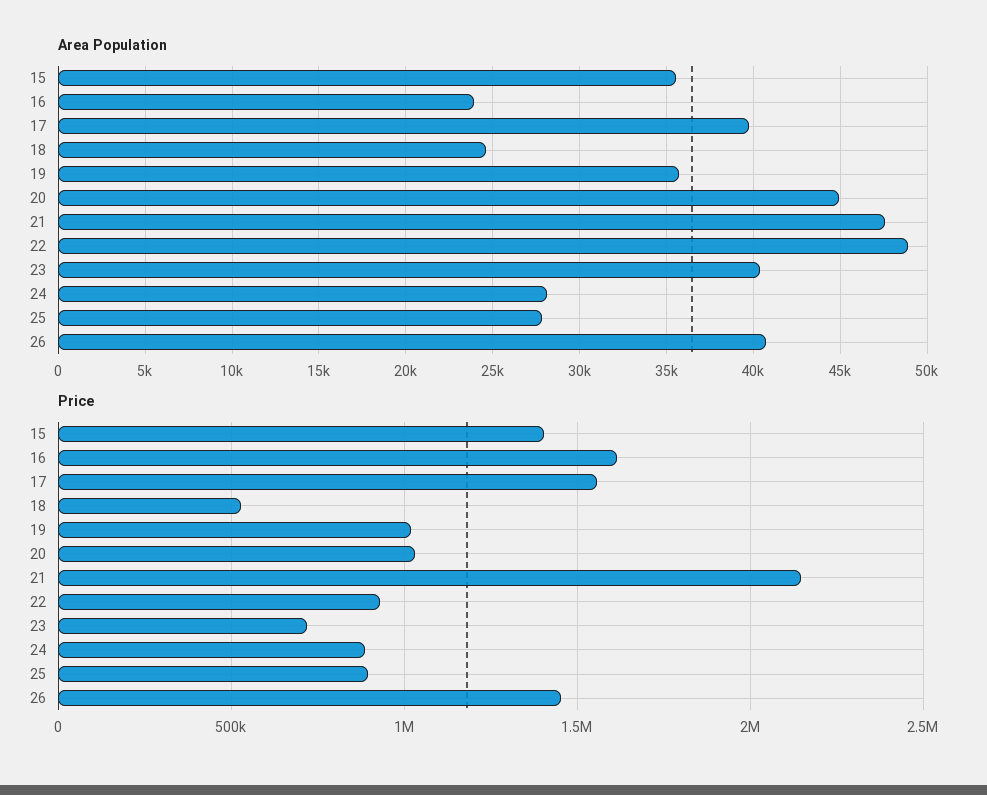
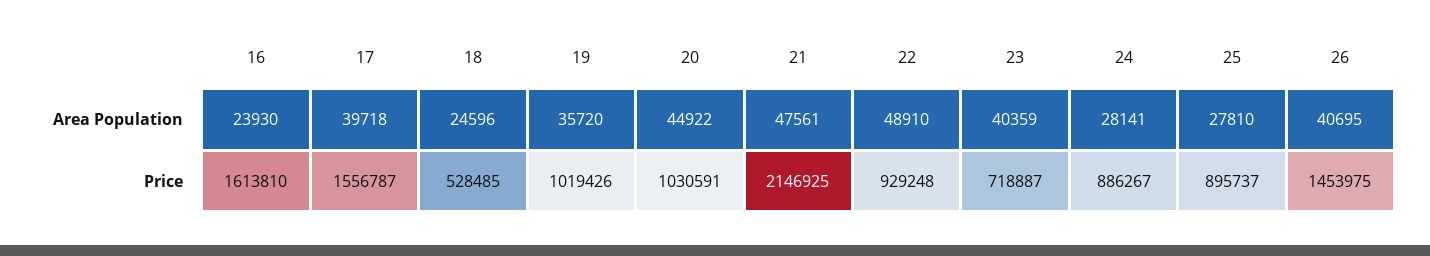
Area Population, 15: 35500 -> none
Price, 15: 1400000 -> none

